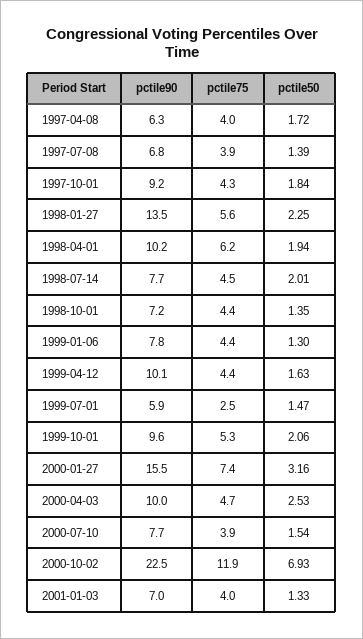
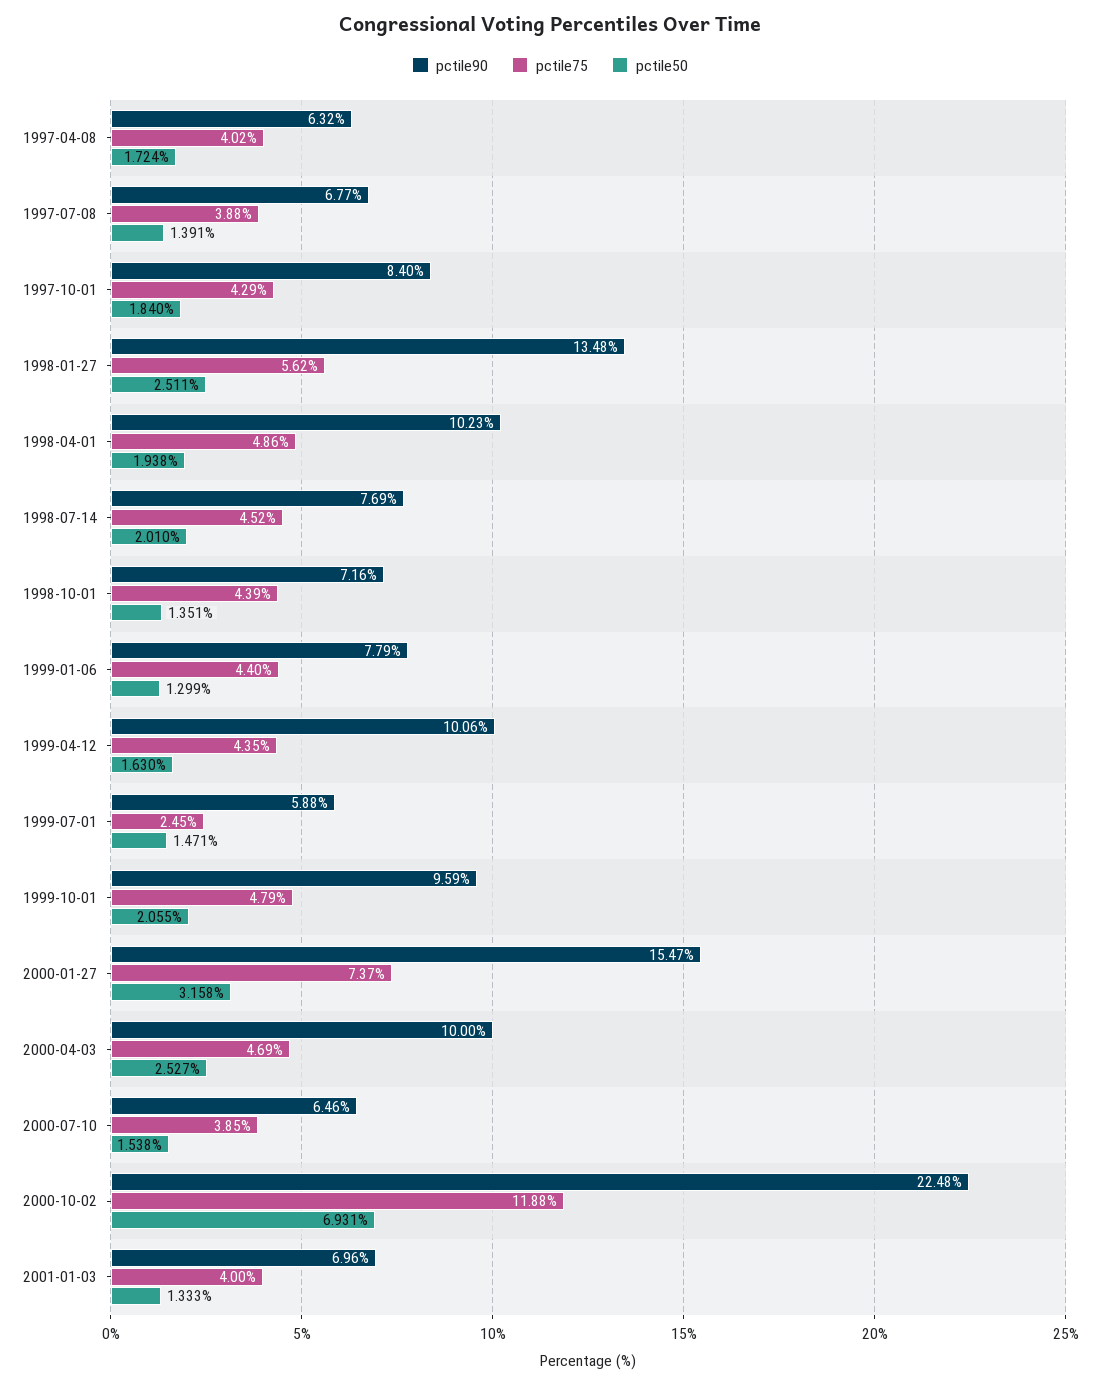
pctile90, 1997-10-01: 9.2 -> 8.4
pctile50, 1998-01-27: 2.25 -> 2.511
pctile75, 1998-04-01: 6.2 -> 4.86
pctile75, 1999-10-01: 5.3 -> 4.79
pctile90, 2000-07-10: 7.7 -> 6.46

